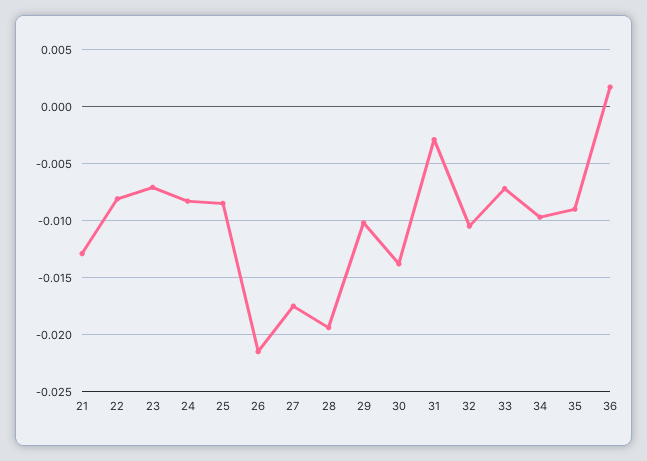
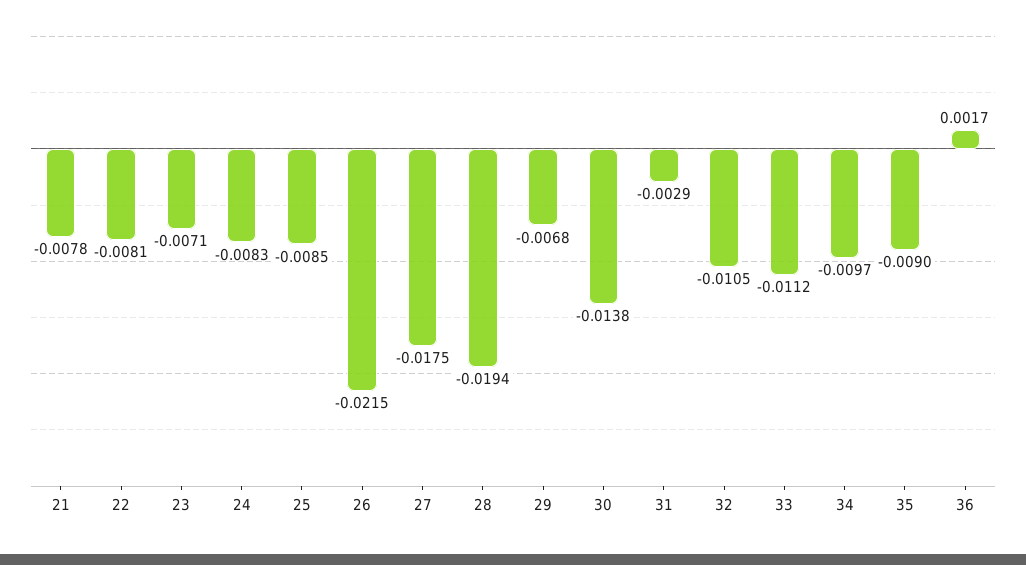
21: -0.013 -> -0.0078
29: -0.01 -> -0.0068
33: -0.007 -> -0.0112

